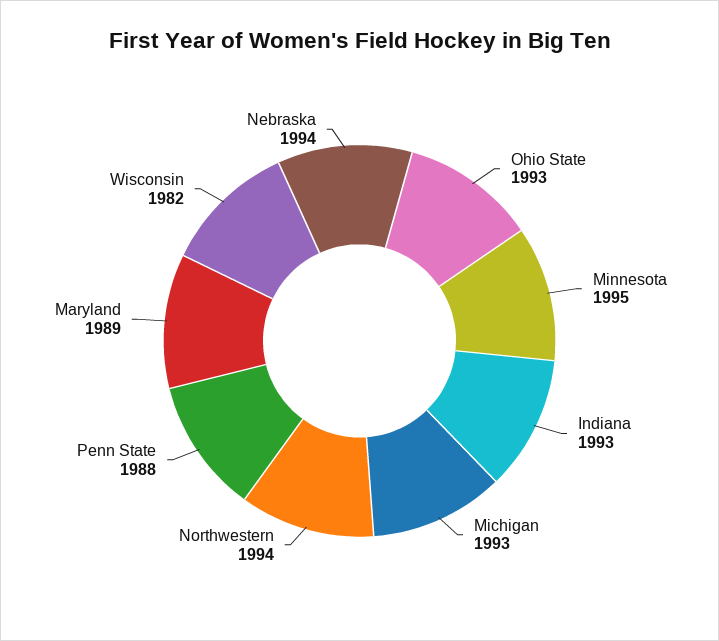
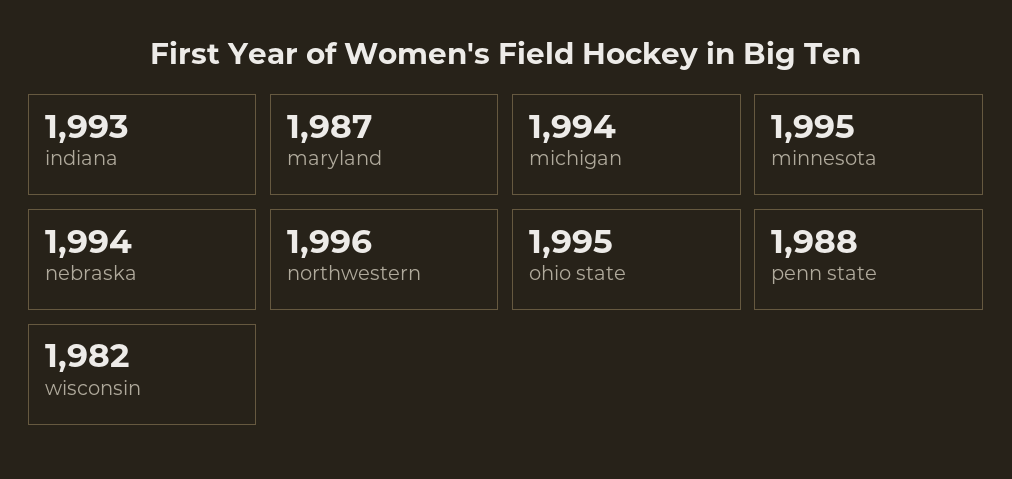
Ohio State: 1993 -> 1995
Michigan: 1993 -> 1994
Northwestern: 1994 -> 1996
Maryland: 1989 -> 1987

